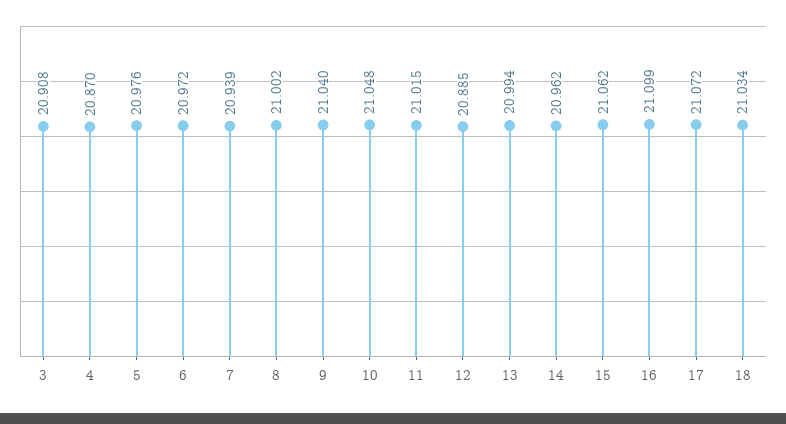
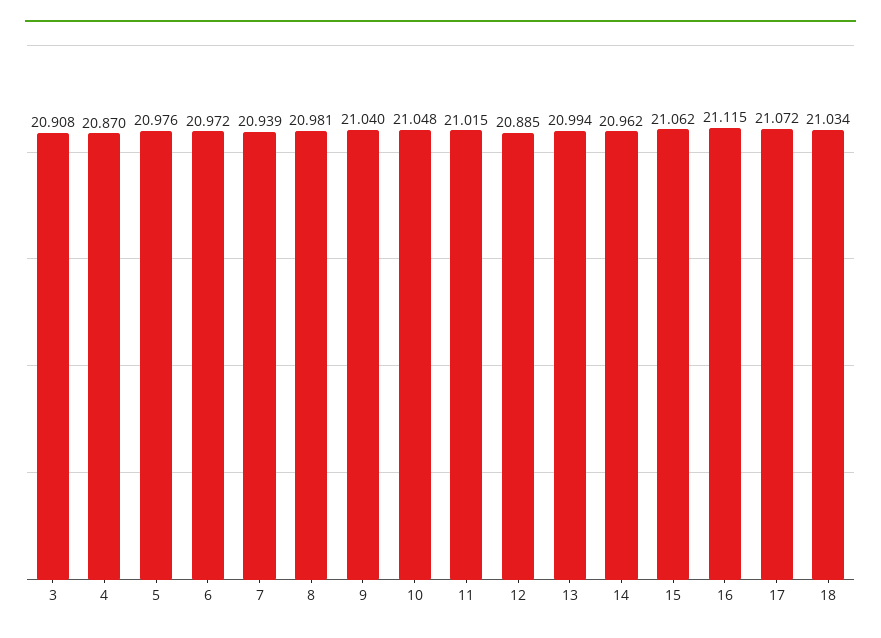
8: 21.002 -> 20.981
16: 21.099 -> 21.115

